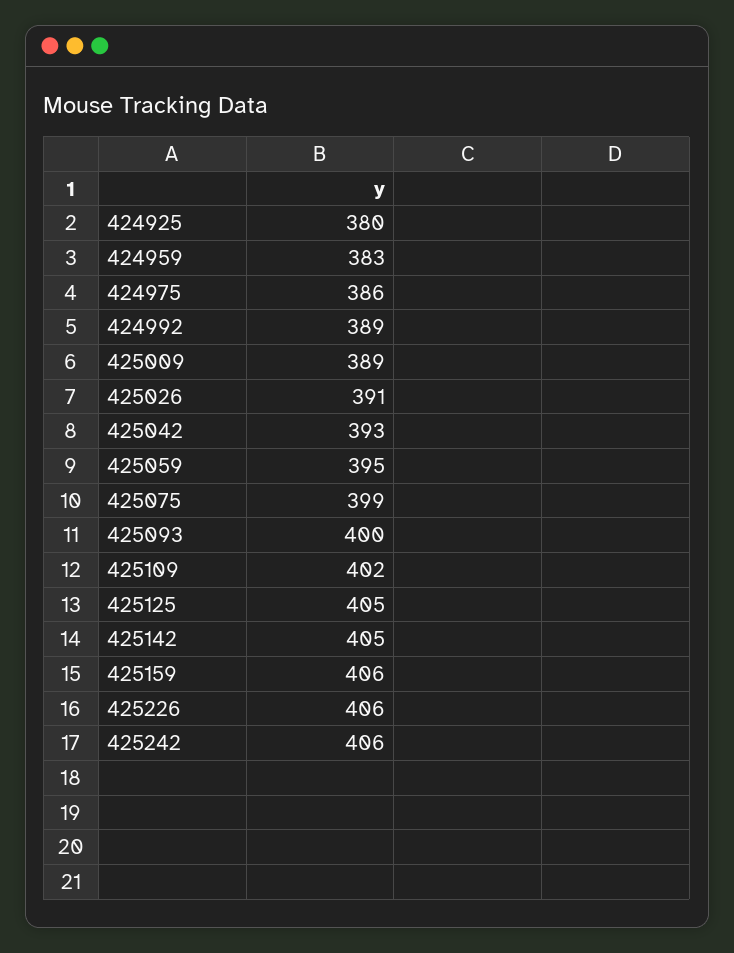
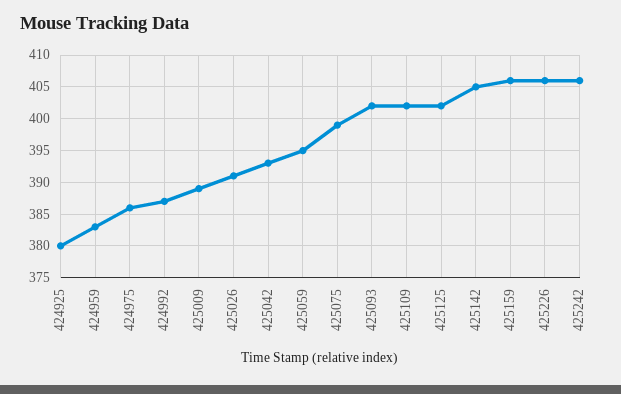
424992: 389 -> 387
425093: 400 -> 402
425125: 405 -> 402

